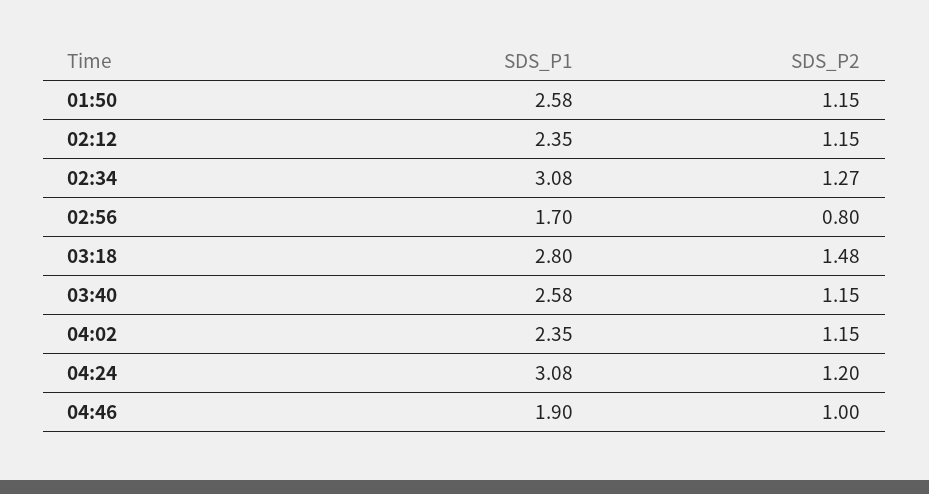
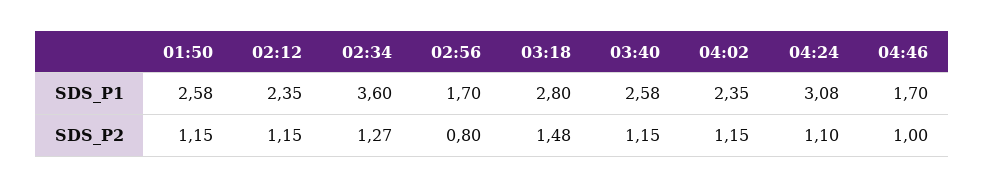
SDS_P1, 02:34: 3.08 -> 3.6
SDS_P2, 04:24: 1.2 -> 1.1
SDS_P1, 04:46: 1.9 -> 1.7

